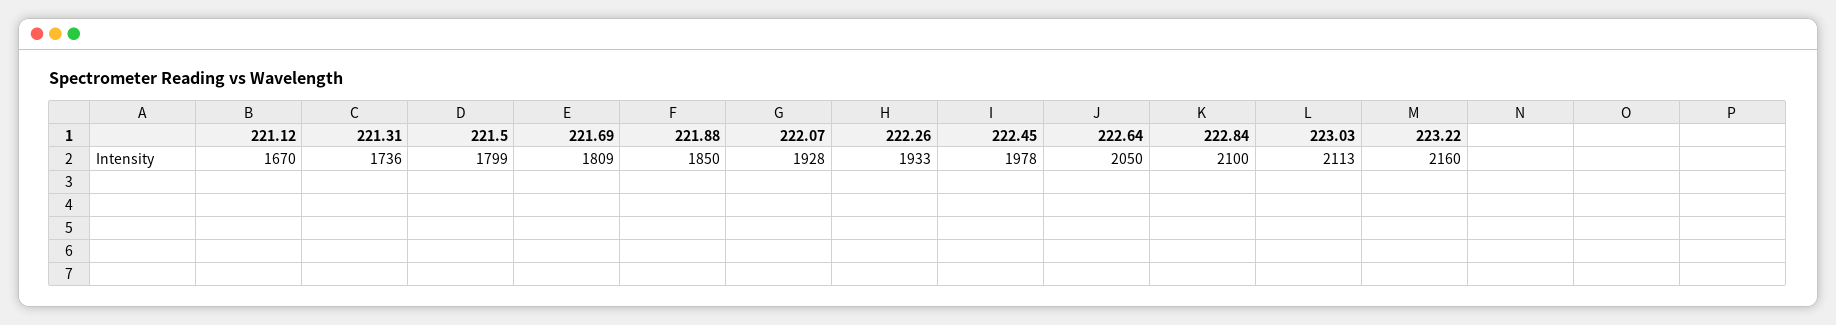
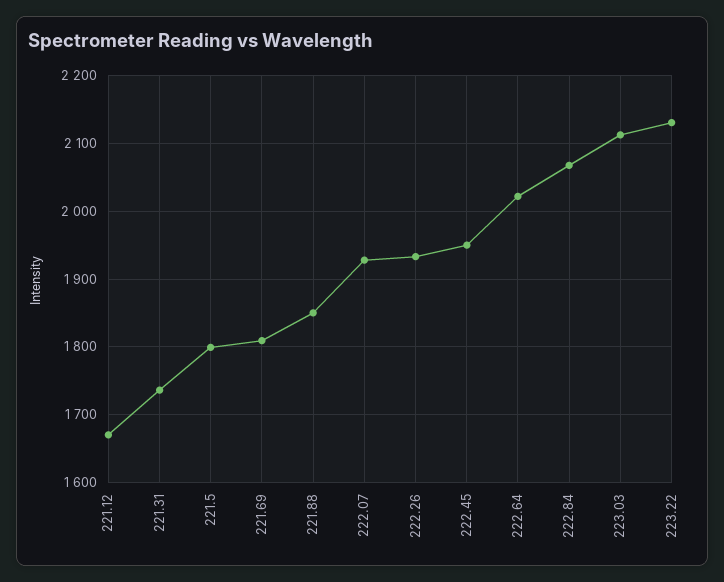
222.45: 1978 -> 1950
222.64: 2050 -> 2020
222.84: 2100 -> 2070
223.22: 2160 -> 2130

